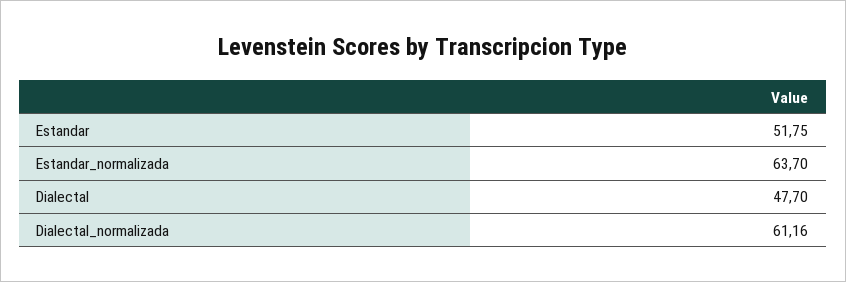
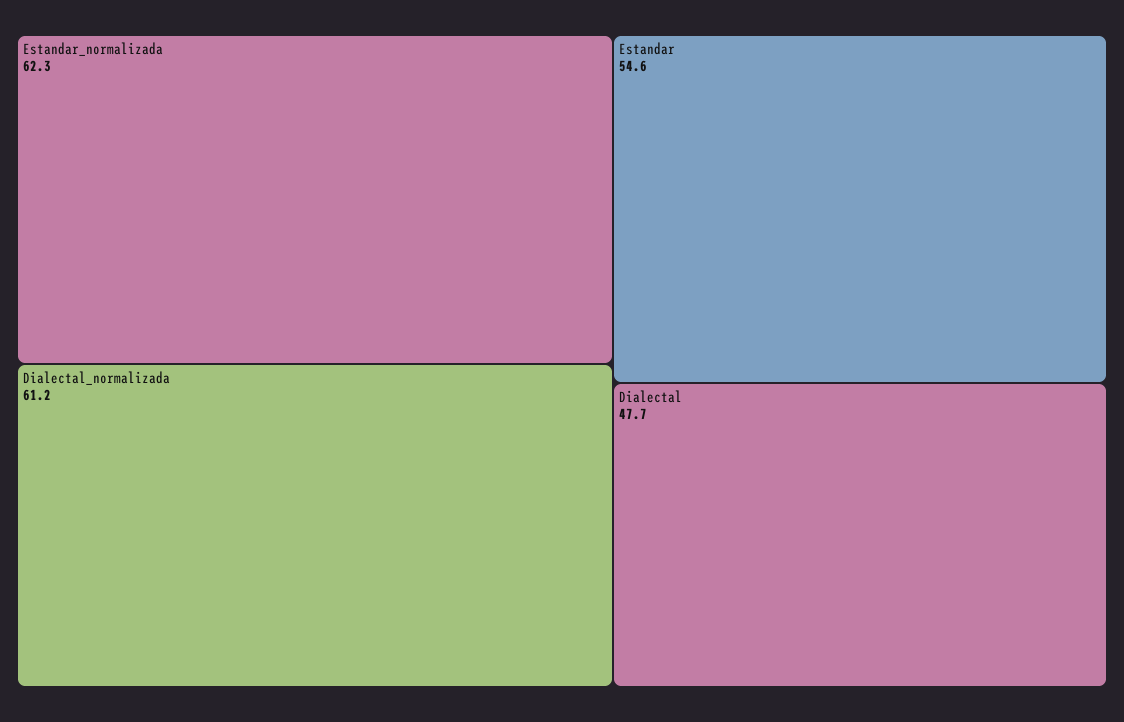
Estandar: 51.75 -> 54.6
Estandar_normalizada: 63.7 -> 62.3

